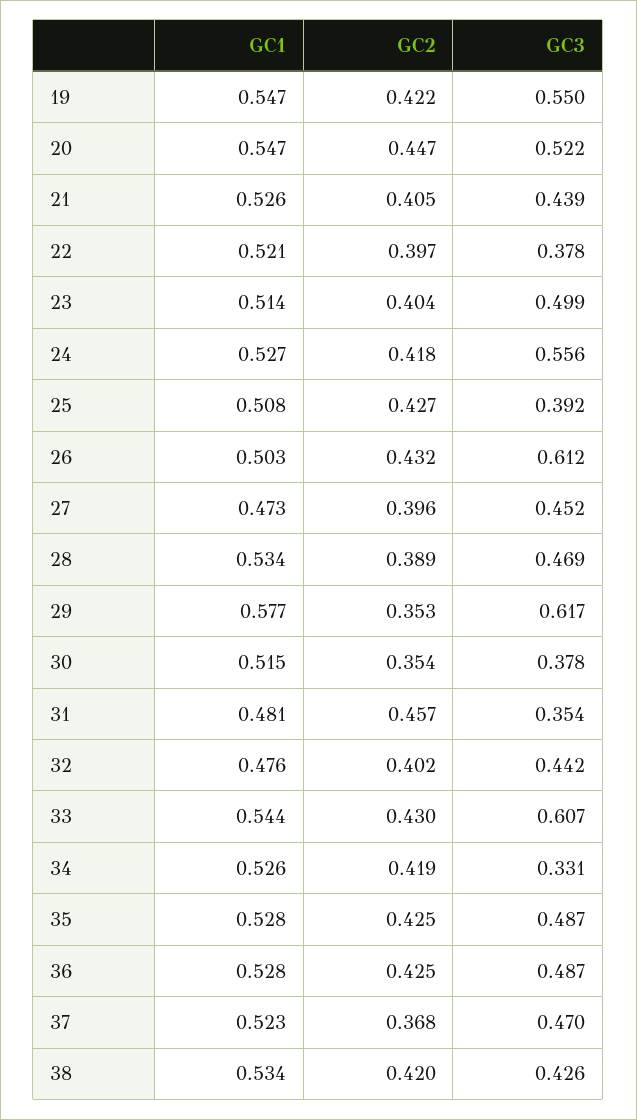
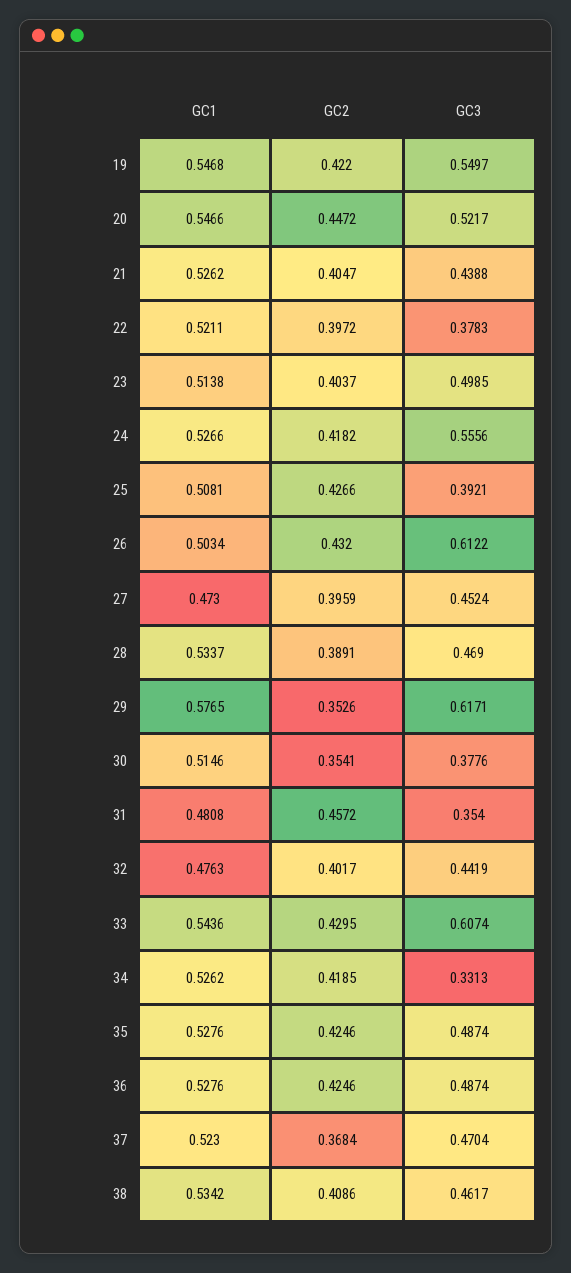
GC2, 38: 0.42 -> 0.4086
GC3, 38: 0.426 -> 0.4617

